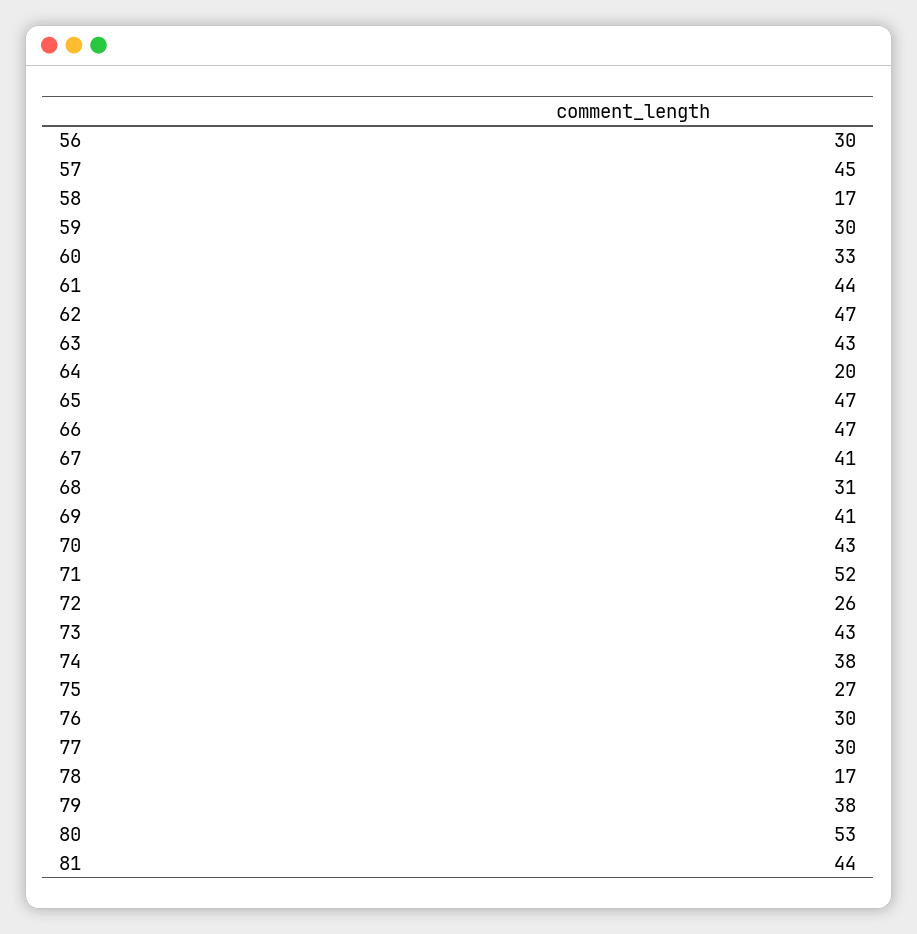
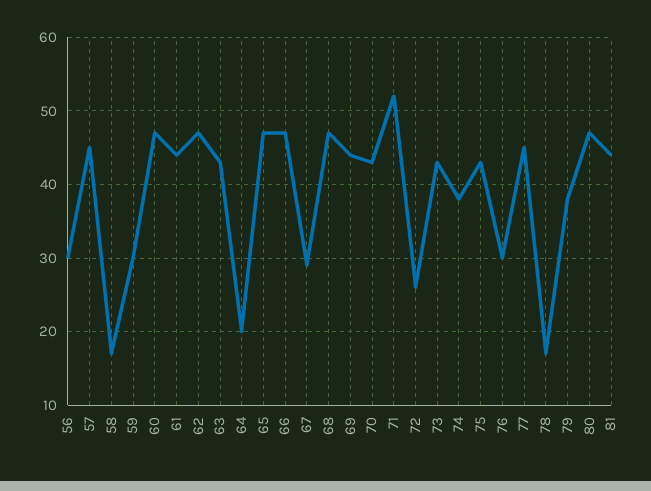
60: 33 -> 47
67: 41 -> 29
68: 31 -> 47
69: 41 -> 44
75: 27 -> 43
77: 30 -> 45
80: 53 -> 47

